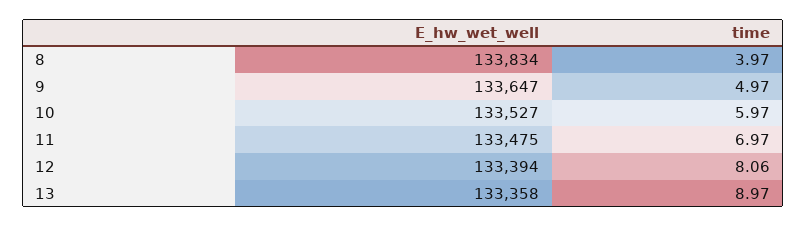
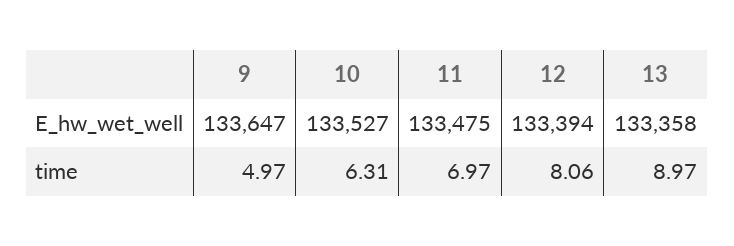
E_hw_wet_well, 8: 133834 -> none
time, 8: 3.97 -> none
time, 10: 5.97 -> 6.31

